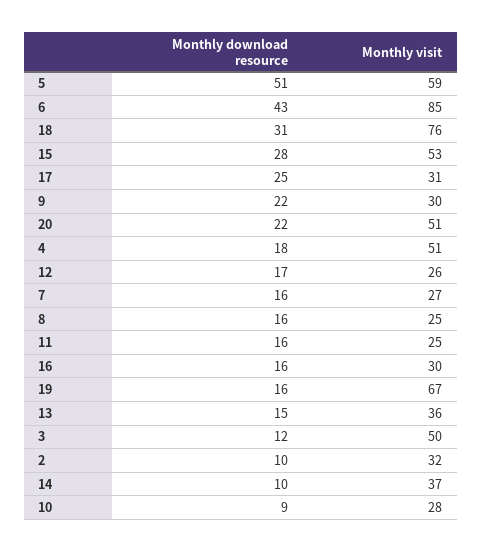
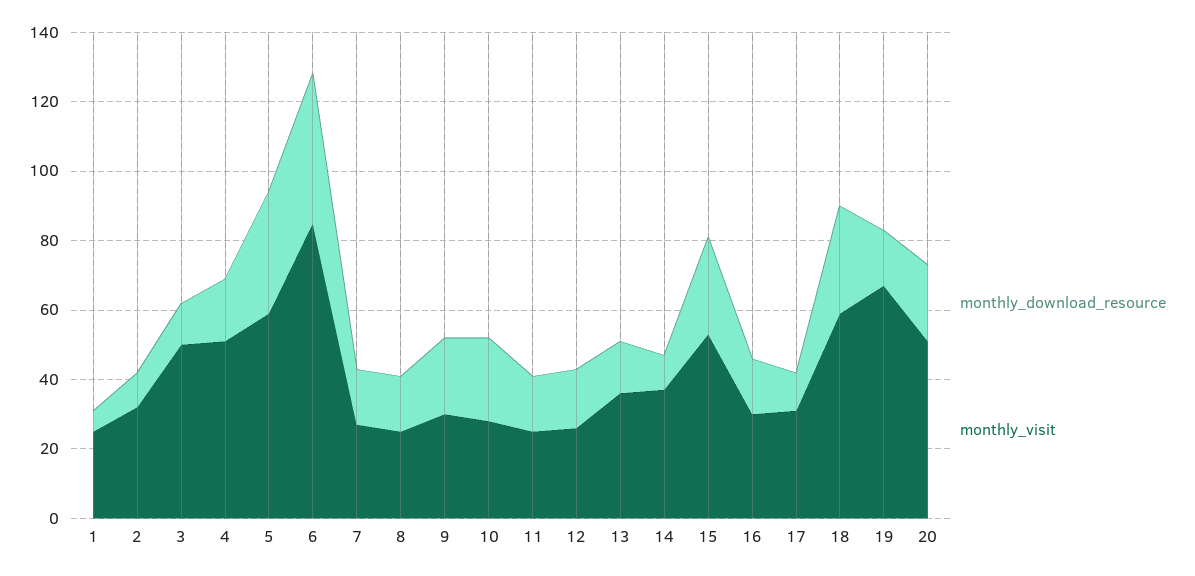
Monthly download resource, 5: 51 -> 35
Monthly visit, 18: 76 -> 60
Monthly download resource, 17: 25 -> 10
Monthly download resource, 10: 9 -> 25
Monthly download resource, 1: none -> 5
Monthly visit, 1: none -> 25

